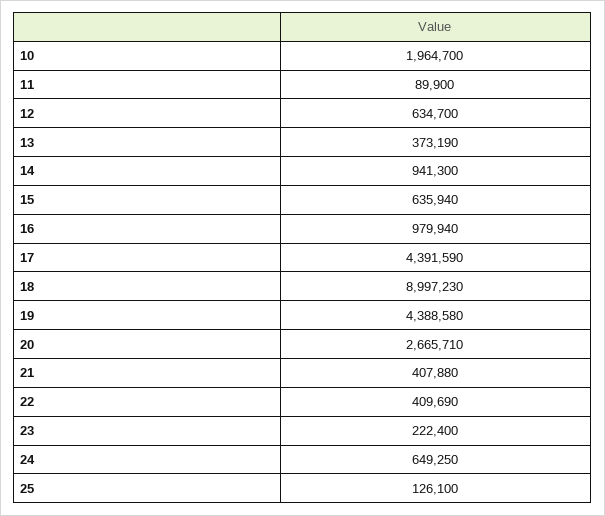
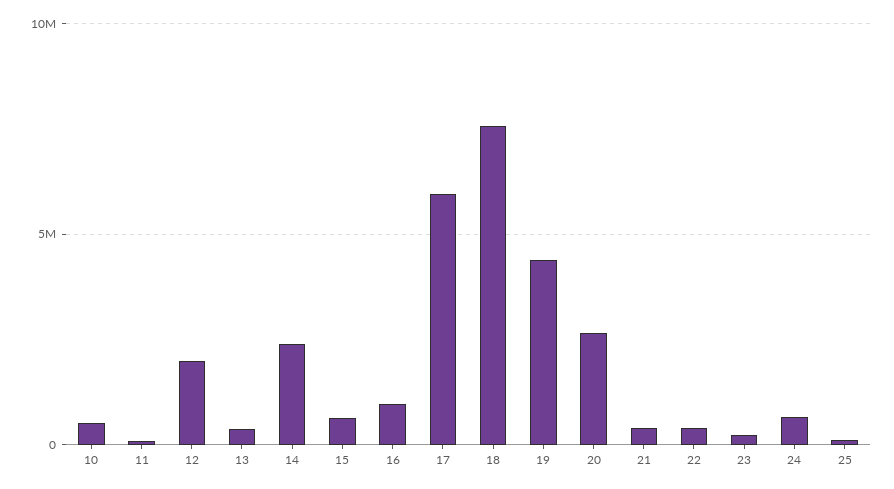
10: 1964700 -> 500000
12: 634700 -> 2000000
14: 941300 -> 2500000
17: 4391590 -> 6000000
18: 8997230 -> 7500000

